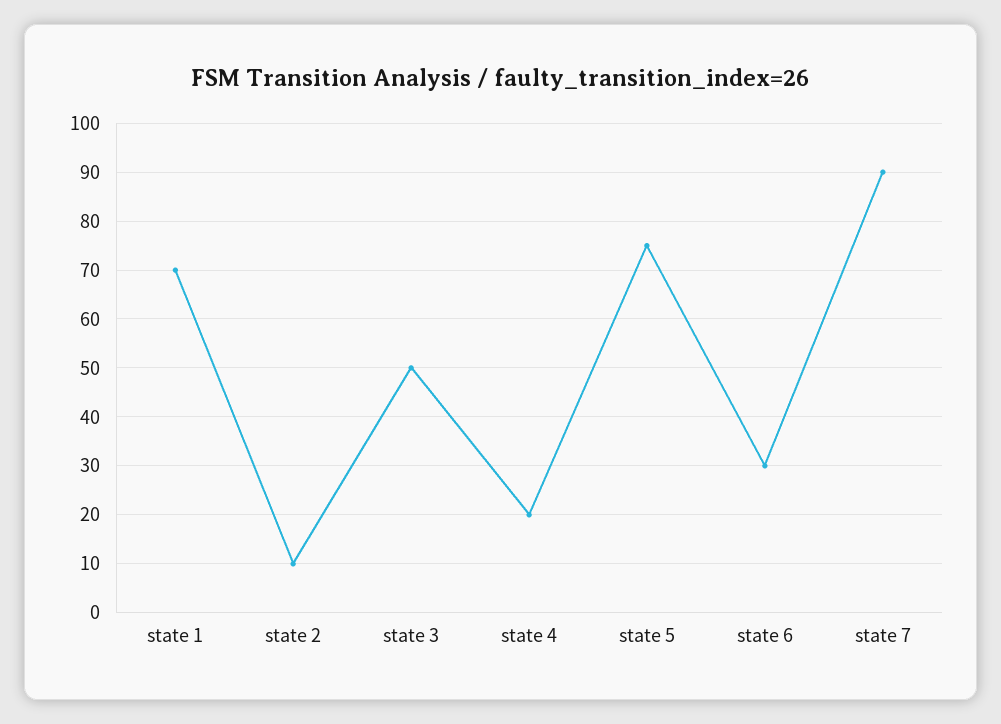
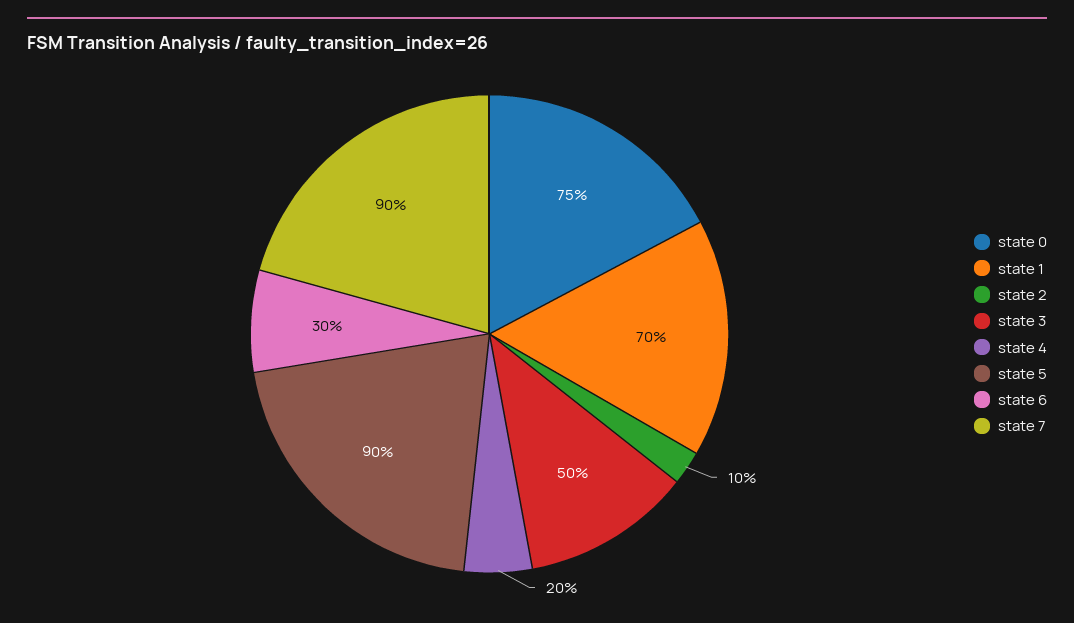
state 5: 75 -> 90
state 0: none -> 75

